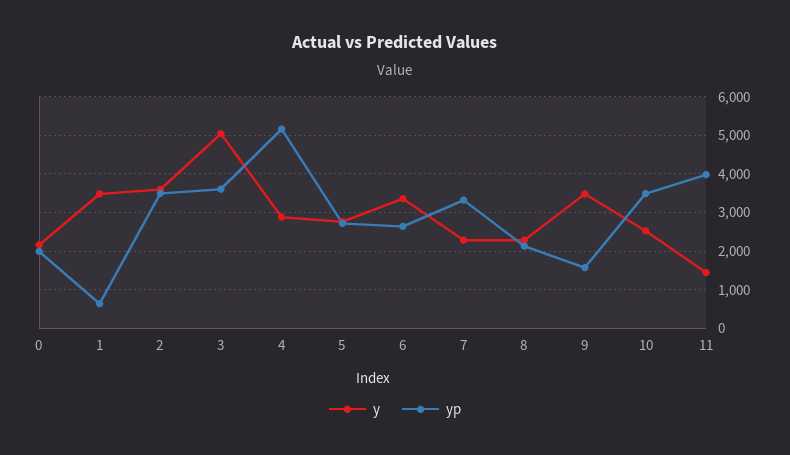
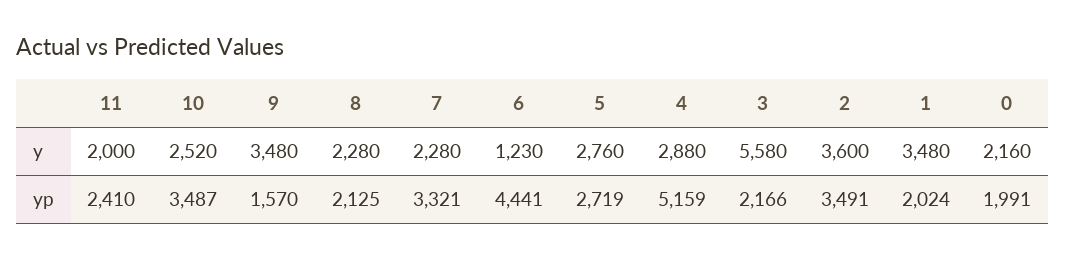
yp, 1: 600 -> 2024
y, 3: 5000 -> 5580
yp, 3: 3600 -> 2166
y, 6: 3400 -> 1230
yp, 6: 2600 -> 4441
y, 11: 1400 -> 2000
yp, 11: 4000 -> 2410

